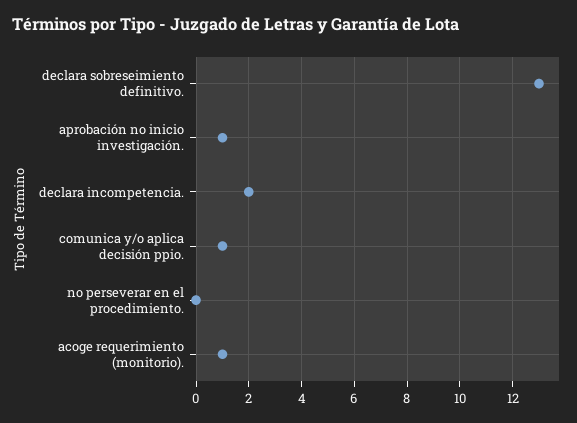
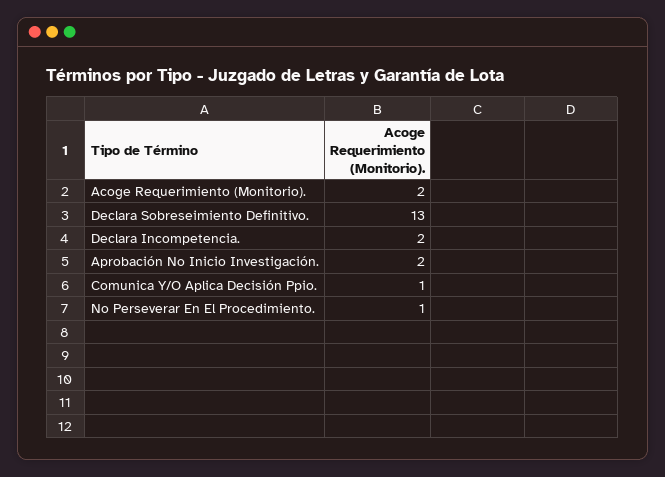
aprobación no inicio investigación.: 1 -> 2
no perseverar en el procedimiento.: 0 -> 1
acoge requerimiento (monitorio).: 1 -> 2

